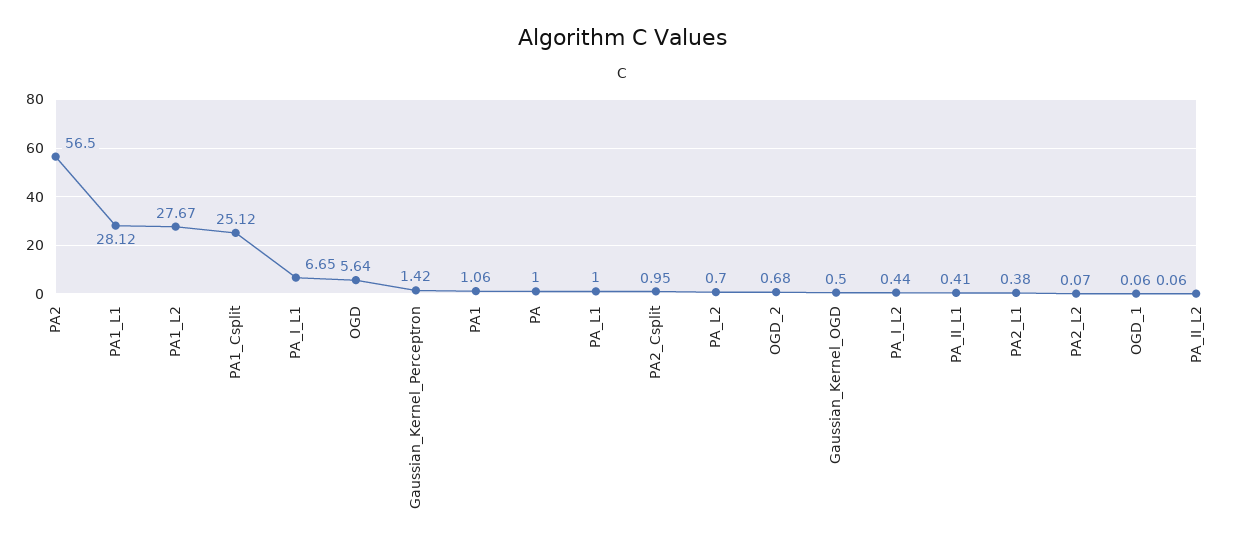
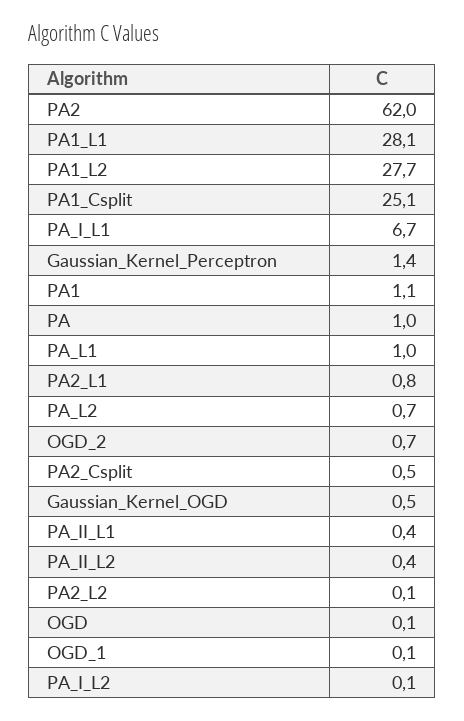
PA2: 56.5 -> 62
OGD: 5.64 -> 0.1
PA2_Csplit: 0.95 -> 0.5
PA_I_L2: 0.44 -> 0.1
PA2_L1: 0.38 -> 0.8
PA_II_L2: 0.06 -> 0.4

